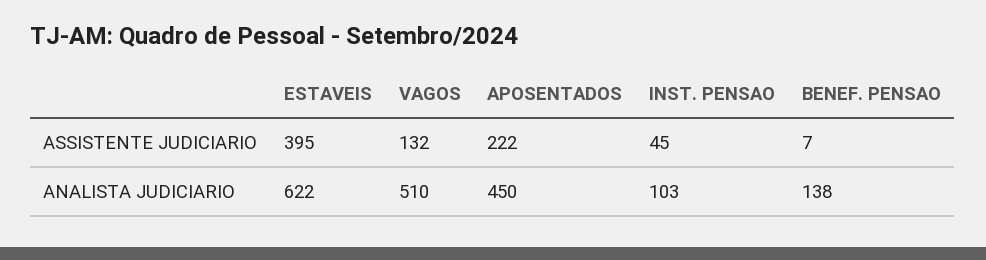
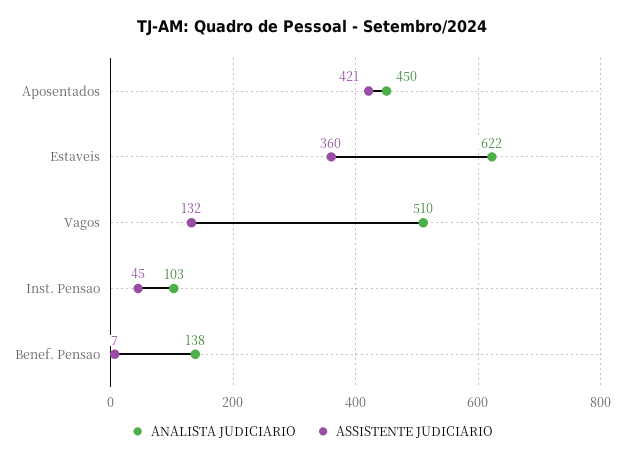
ASSISTENTE JUDICIARIO, ESTAVEIS: 395 -> 360
ASSISTENTE JUDICIARIO, APOSENTADOS: 222 -> 421

